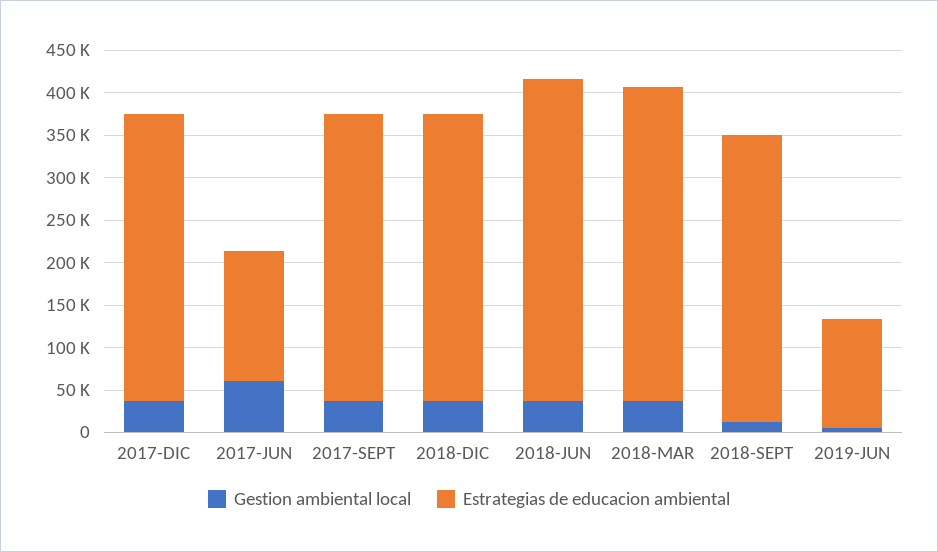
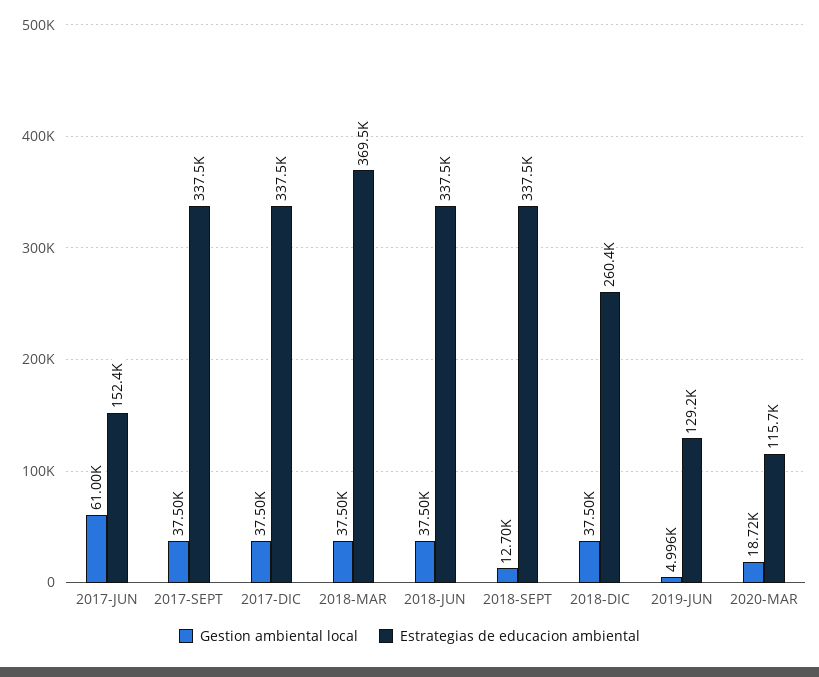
Estrategias de educacion ambiental, 2018-DIC: 340000 -> 260400
Estrategias de educacion ambiental, 2018-JUN: 380000 -> 337500
Gestion ambiental local, 2020-MAR: none -> 18720
Estrategias de educacion ambiental, 2020-MAR: none -> 115700

